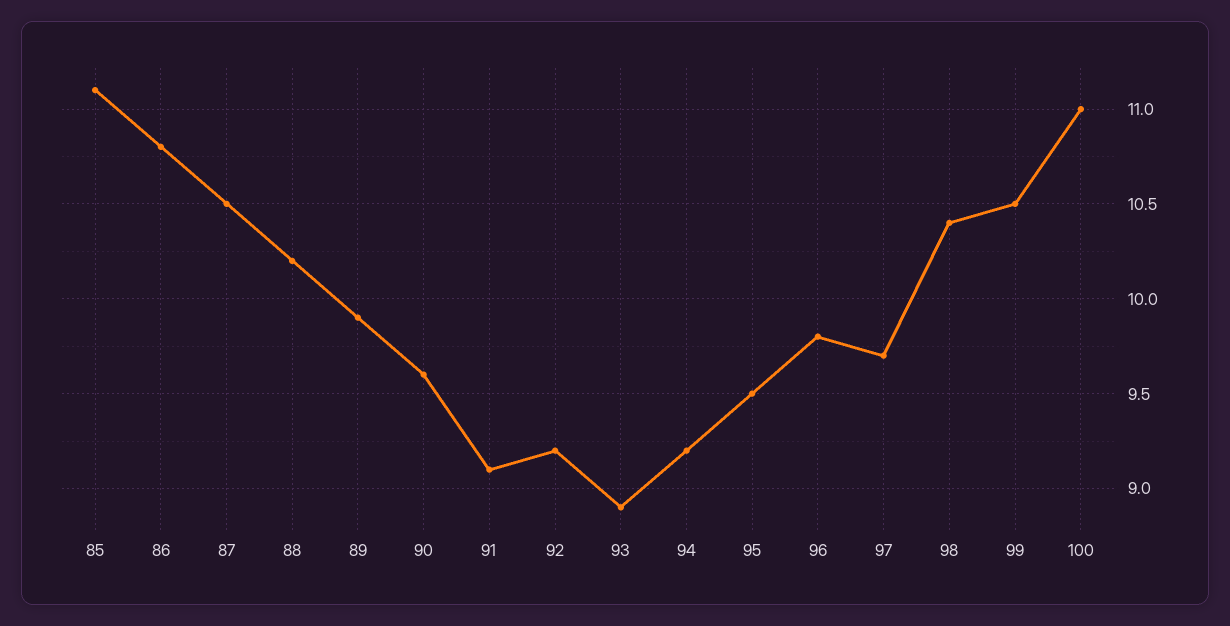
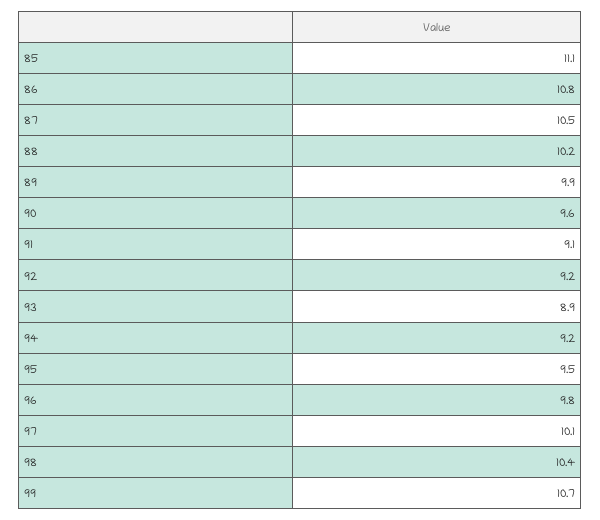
97: 9.7 -> 10.1
99: 10.5 -> 10.7
100: 11 -> none

